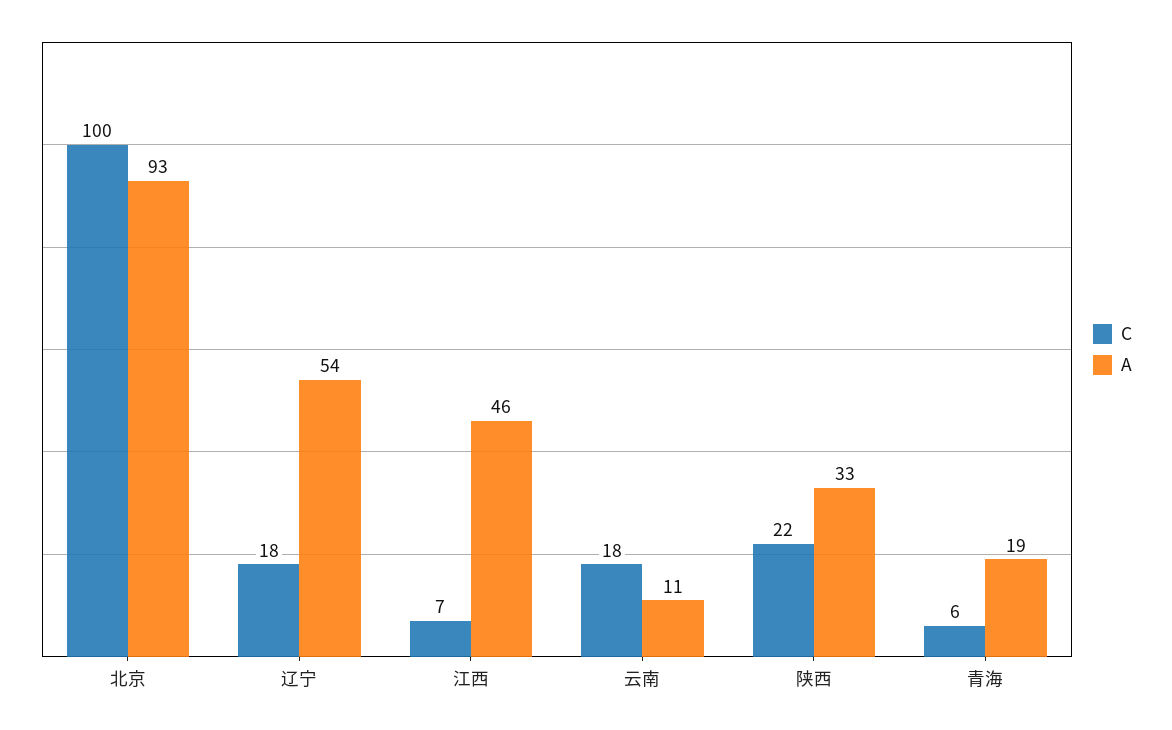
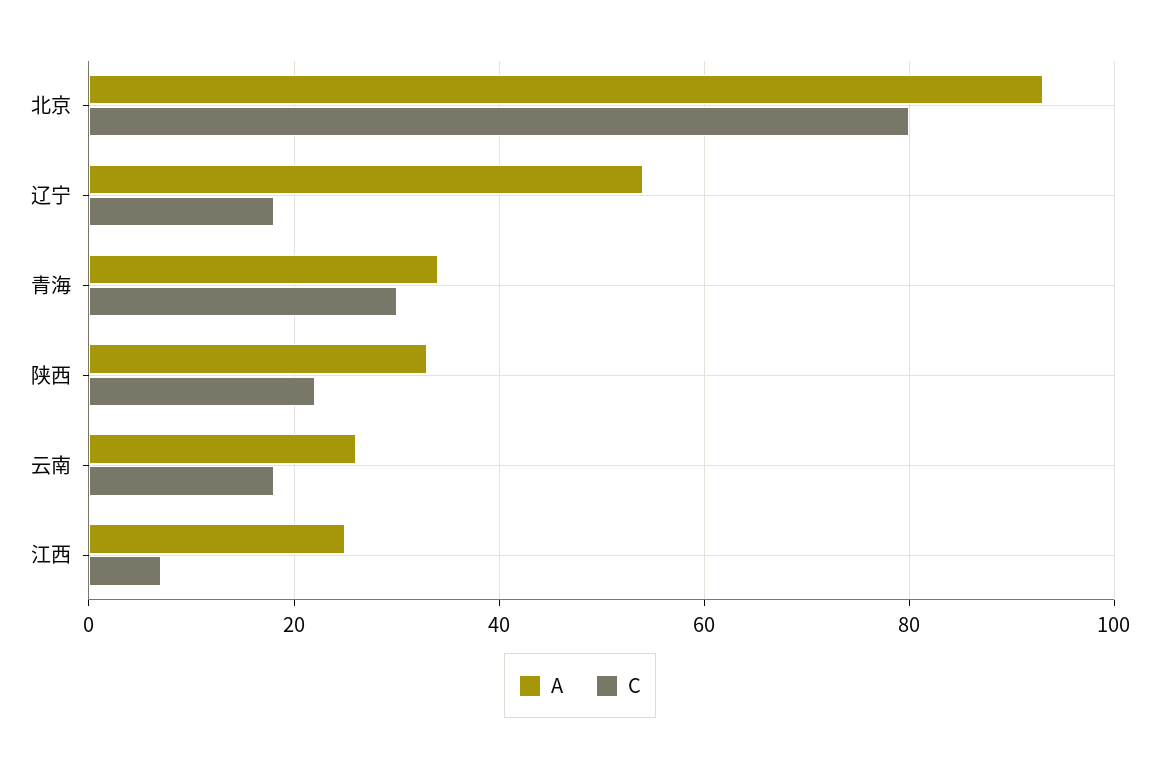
C, 北京: 100 -> 80
A, 江西: 46 -> 25
A, 云南: 11 -> 25
C, 青海: 6 -> 30
A, 青海: 19 -> 35

